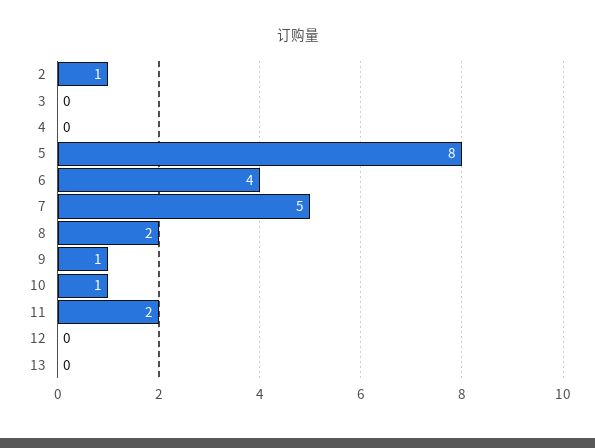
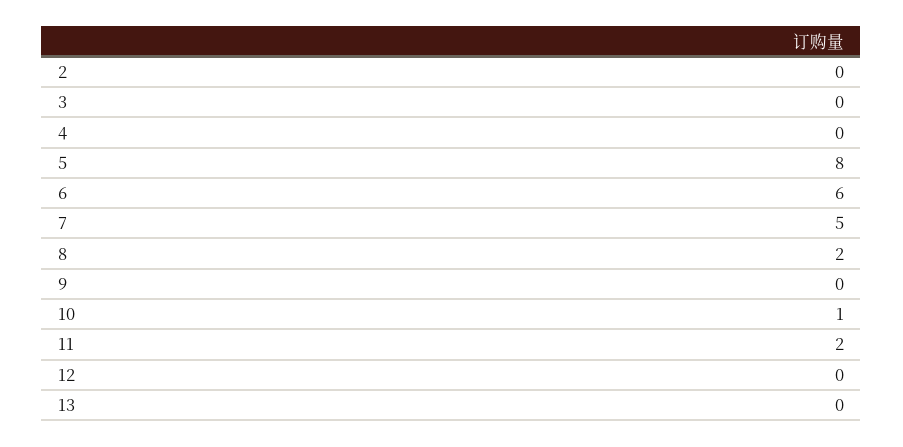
2: 1 -> 0
6: 4 -> 6
9: 1 -> 0

